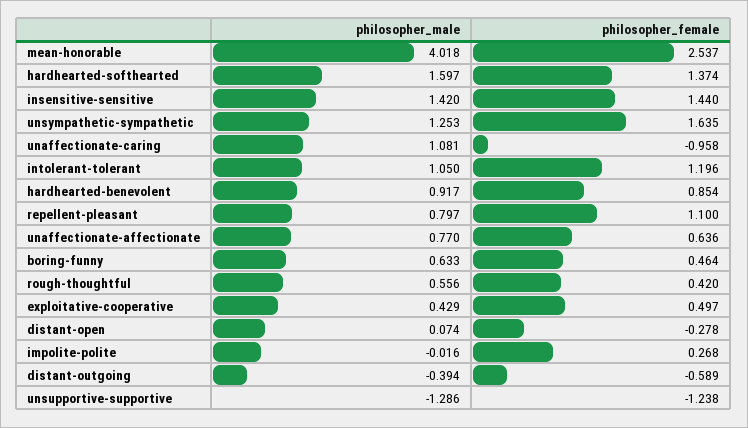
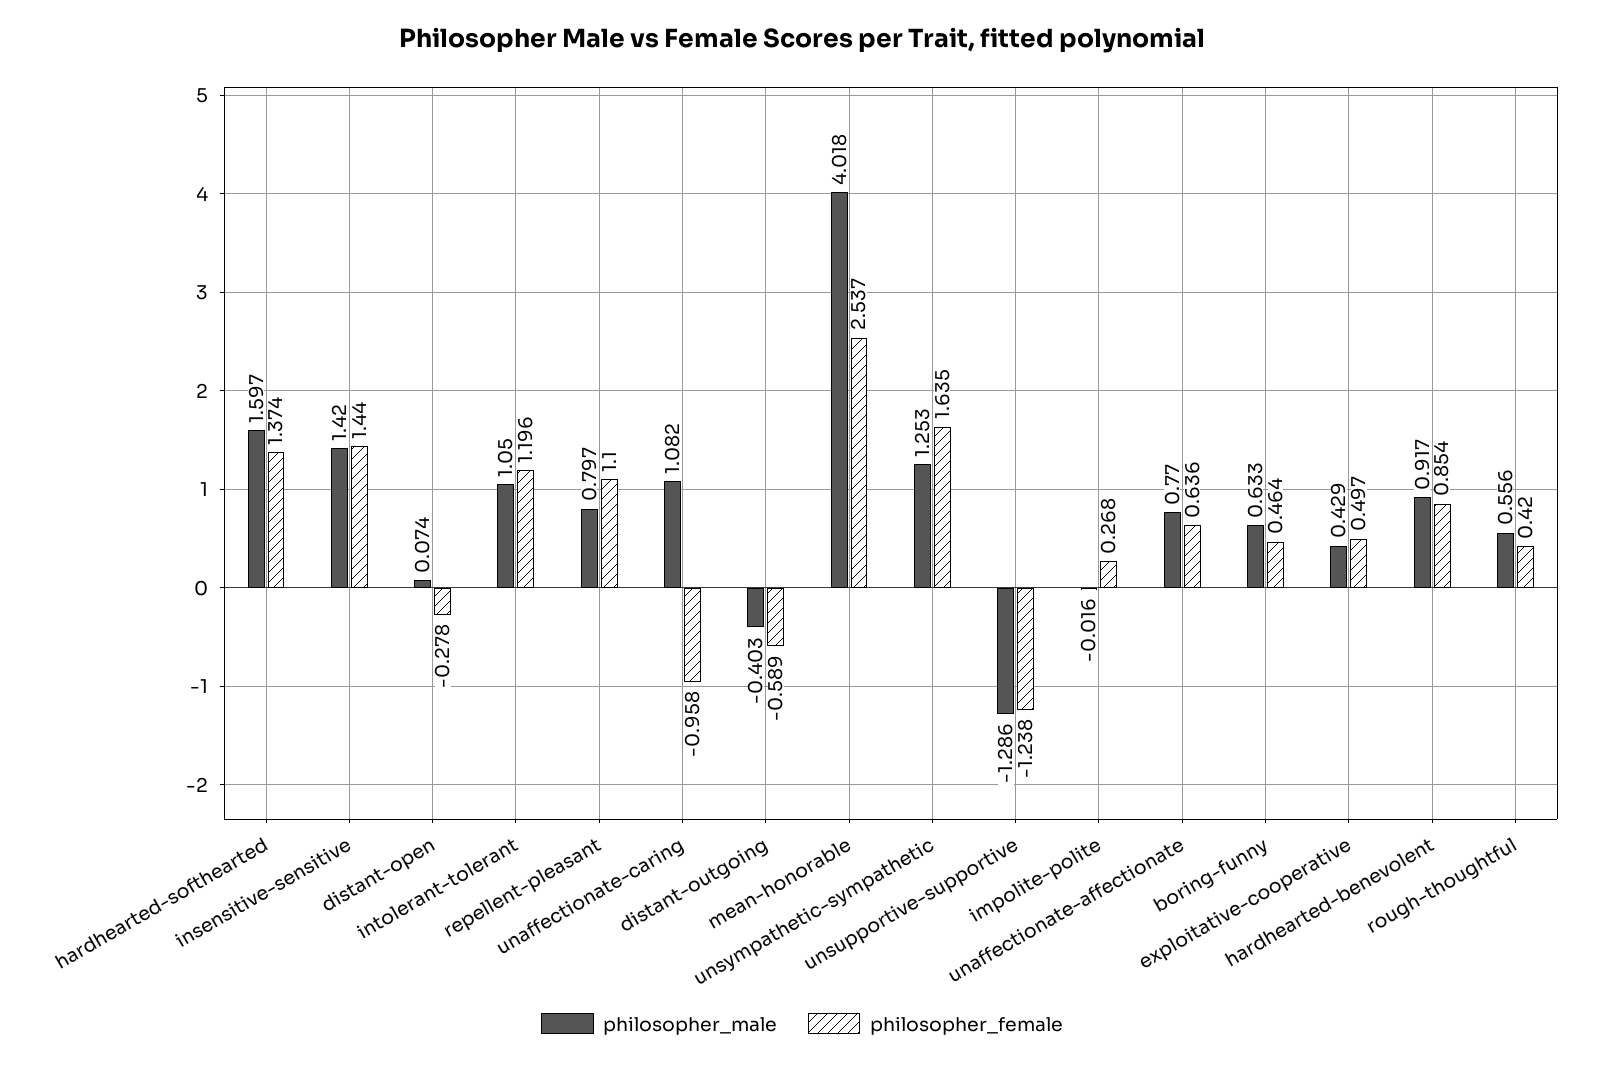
philosopher_male, unaffectionate-caring: 1.081 -> 1.082
philosopher_male, distant-outgoing: -0.394 -> -0.403

